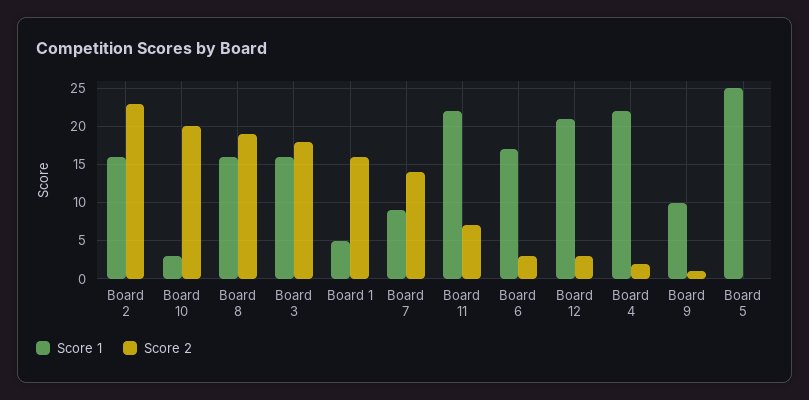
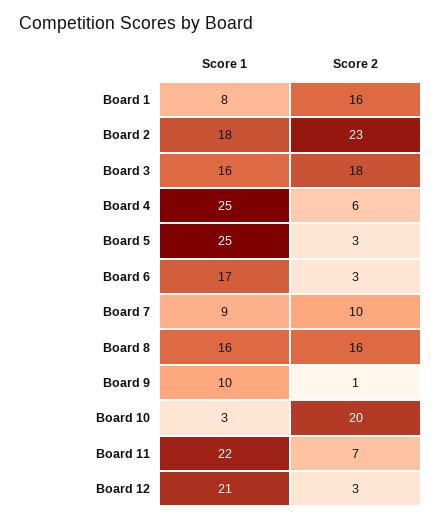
Score 1, Board 2: 16 -> 18
Score 2, Board 8: 19 -> 16
Score 1, Board 1: 5 -> 8
Score 2, Board 7: 14 -> 10
Score 1, Board 4: 22 -> 25
Score 2, Board 4: 2 -> 6
Score 2, Board 5: 0 -> 3

